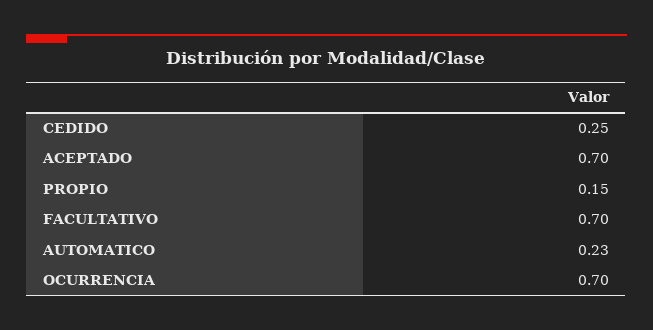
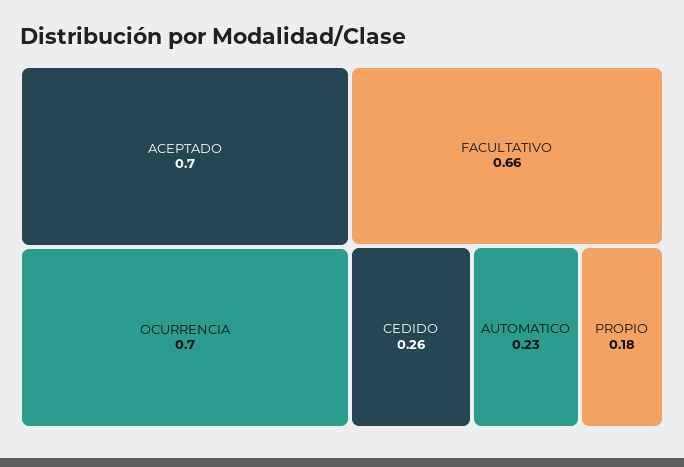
CEDIDO: 0.25 -> 0.26
PROPIO: 0.15 -> 0.18
FACULTATIVO: 0.7 -> 0.66

